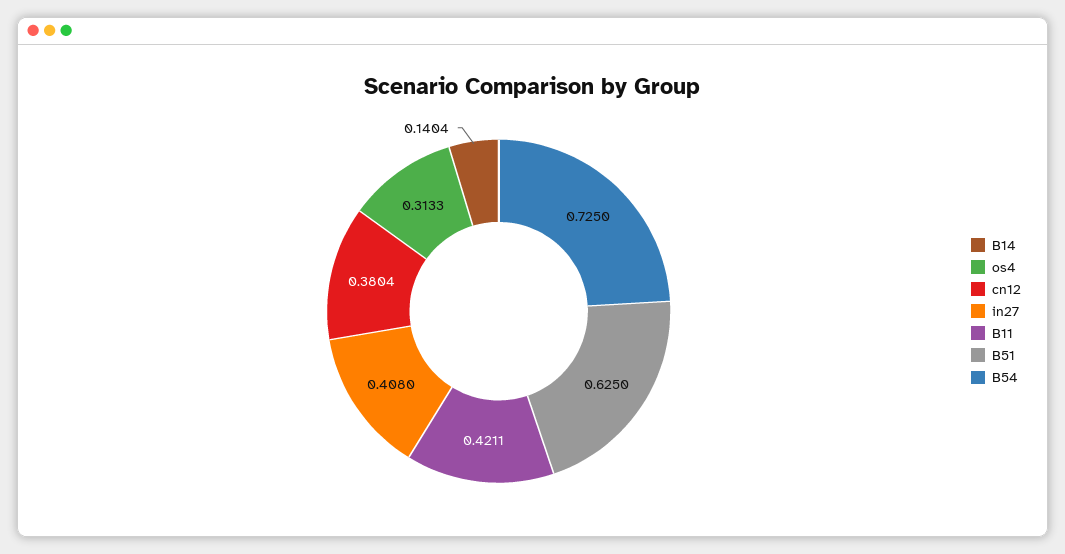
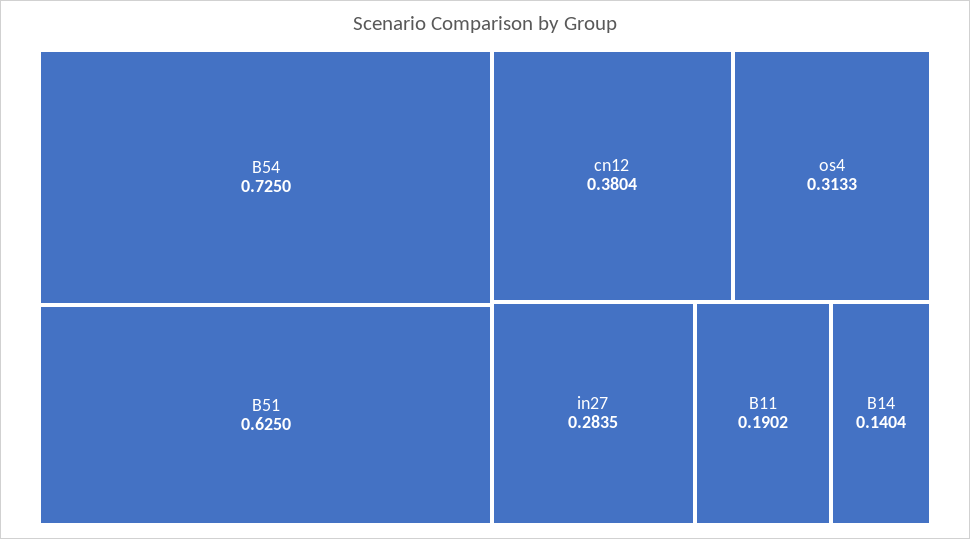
in27: 0.408 -> 0.2835
B11: 0.4211 -> 0.1902

